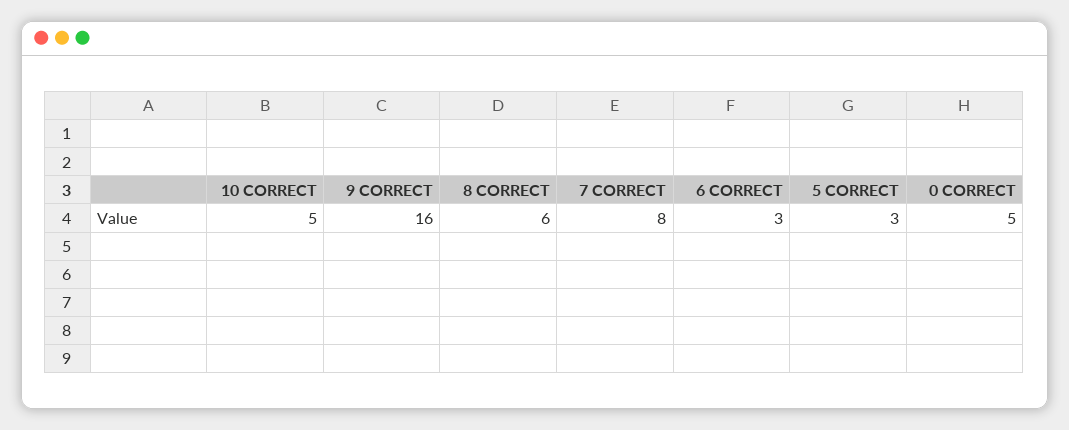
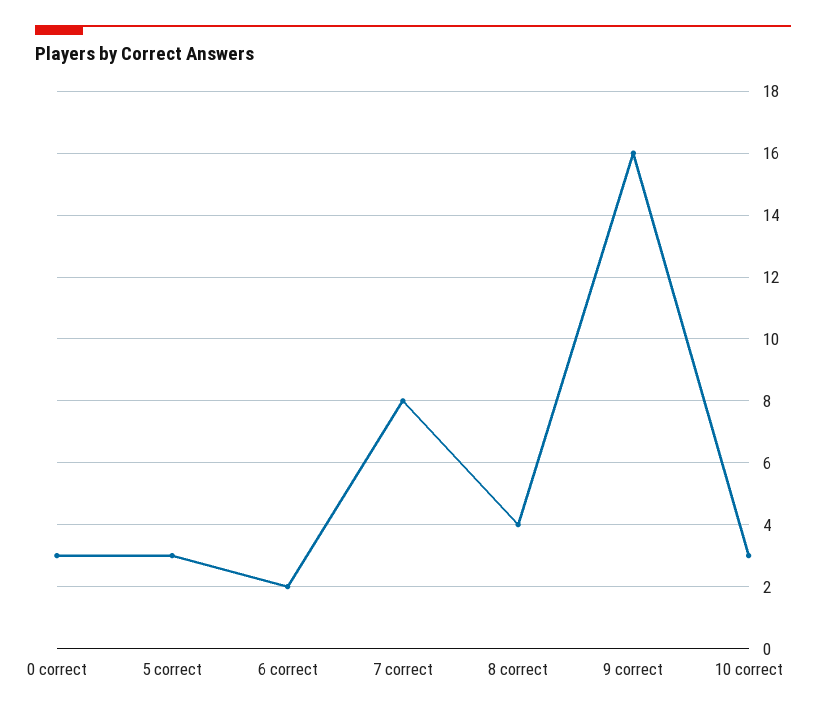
10 CORRECT: 5 -> 3
8 CORRECT: 6 -> 4
6 CORRECT: 3 -> 2
0 CORRECT: 5 -> 3

